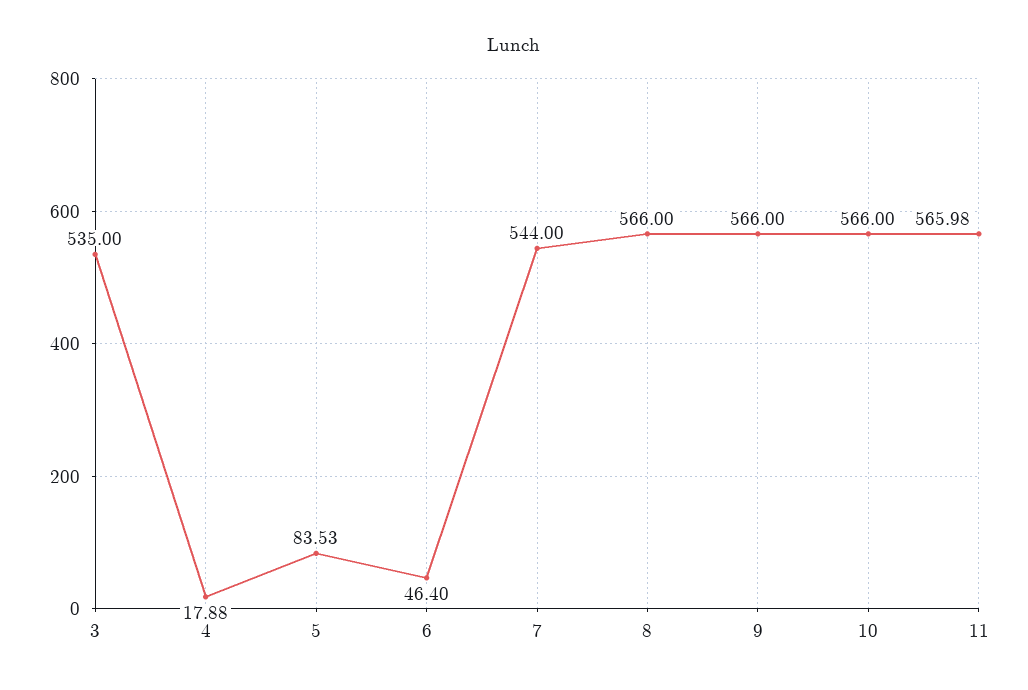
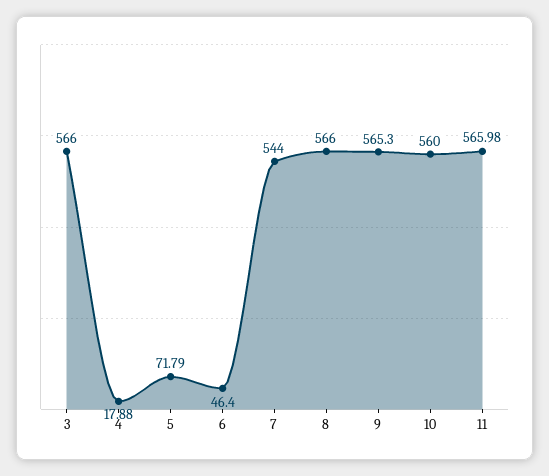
3: 535 -> 566
5: 83.53 -> 71.79
9: 566 -> 565.3
10: 566 -> 560

